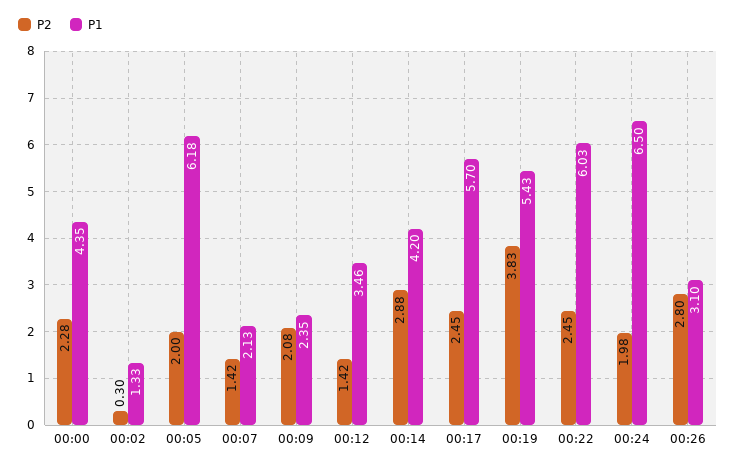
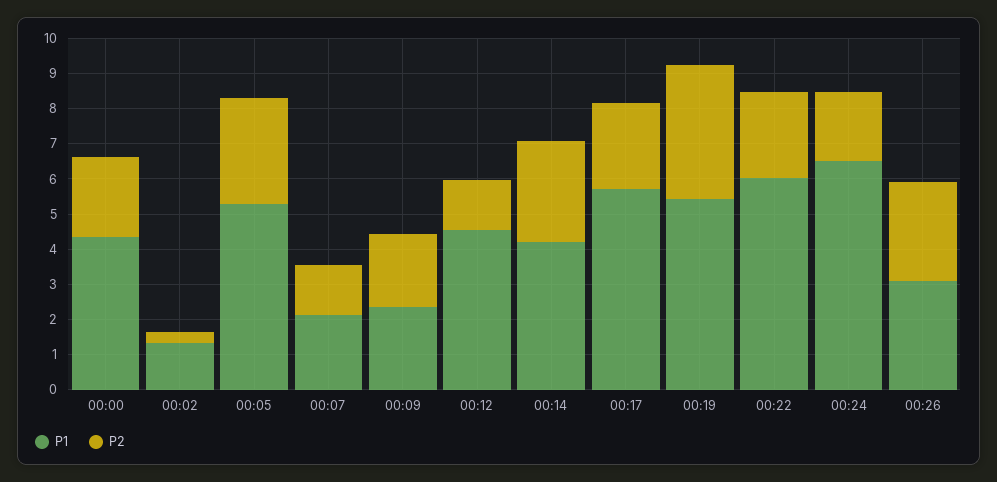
P2, 00:05: 2 -> 3
P1, 00:05: 6.18 -> 5.25
P1, 00:12: 3.46 -> 4.5

